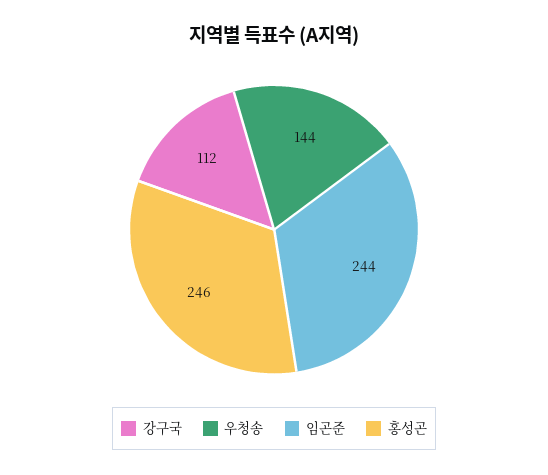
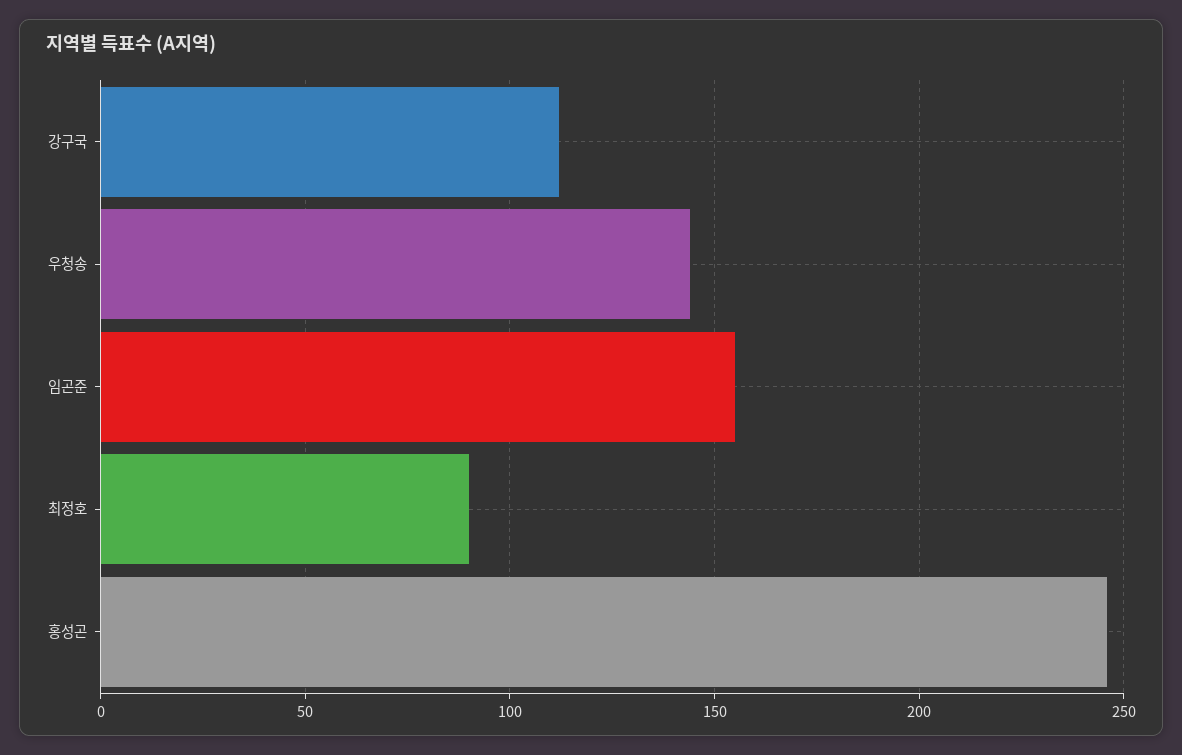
임곤준: 244 -> 155
최정호: none -> 90

